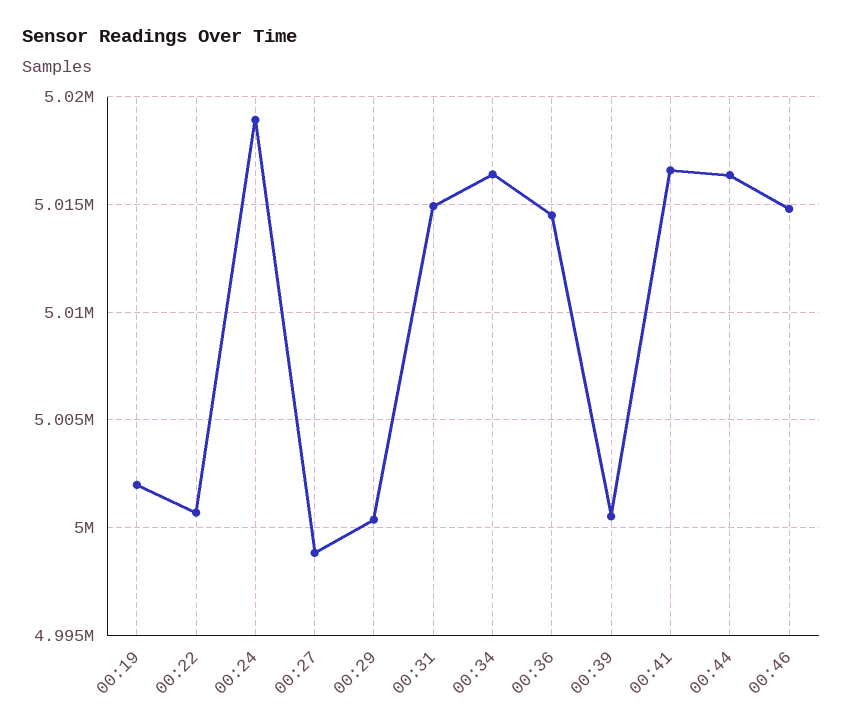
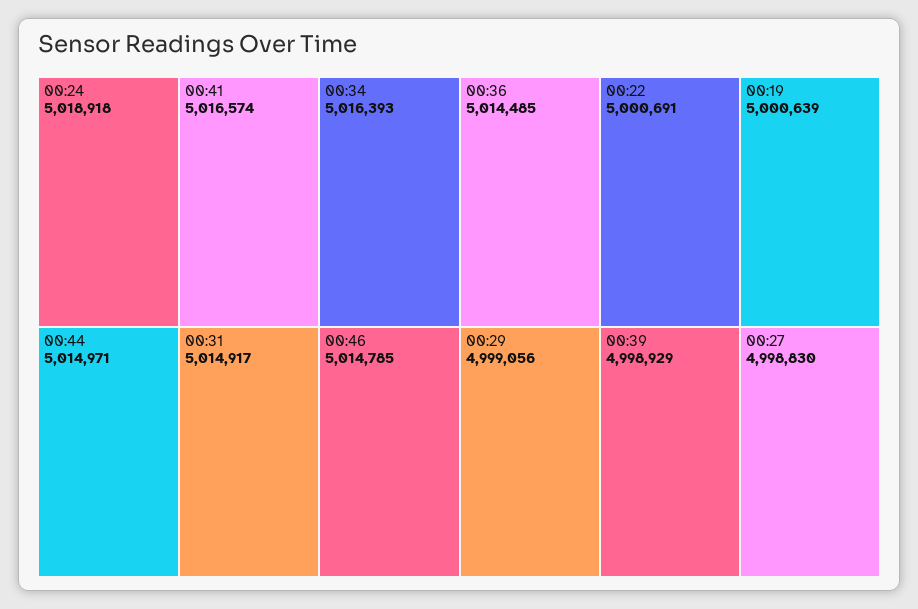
00:19: 5002000 -> 5000639
00:29: 5000500 -> 4999056
00:39: 5000500 -> 4998929
00:44: 5016500 -> 5014971

